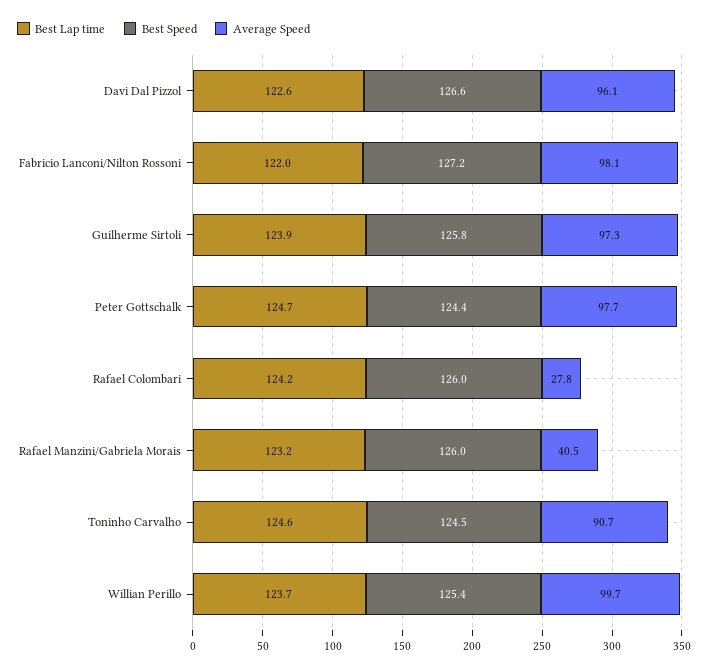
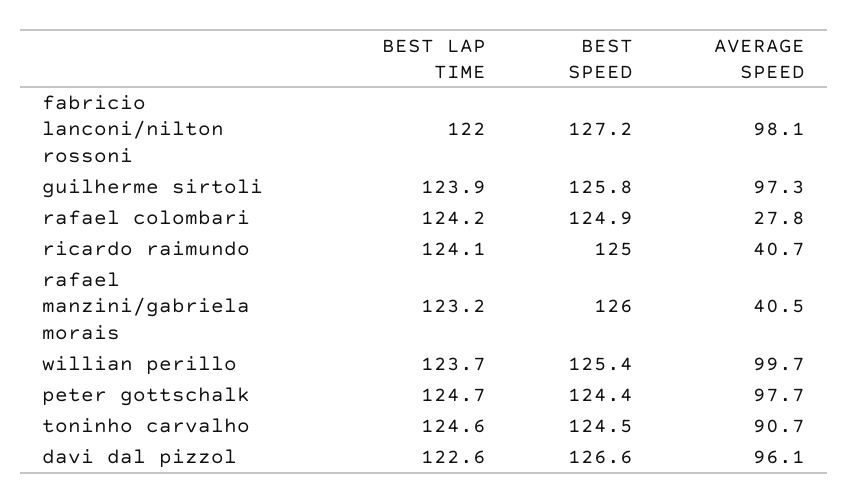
Best Speed, Rafael Colombari: 126 -> 124.9
Best Lap time, ricardo raimundo: none -> 124.1
Best Speed, ricardo raimundo: none -> 125
Average Speed, ricardo raimundo: none -> 40.7

